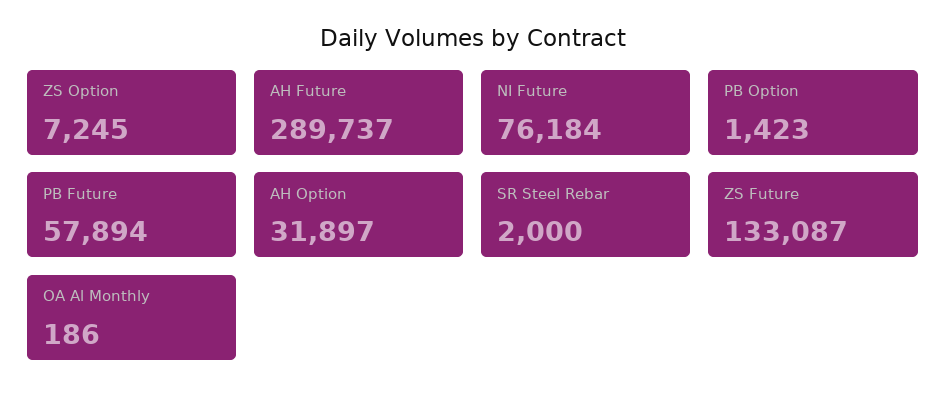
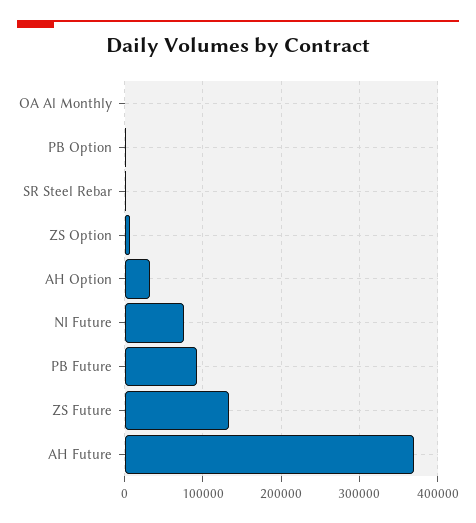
AH Future: 289737 -> 370000
PB Future: 57894 -> 90000

